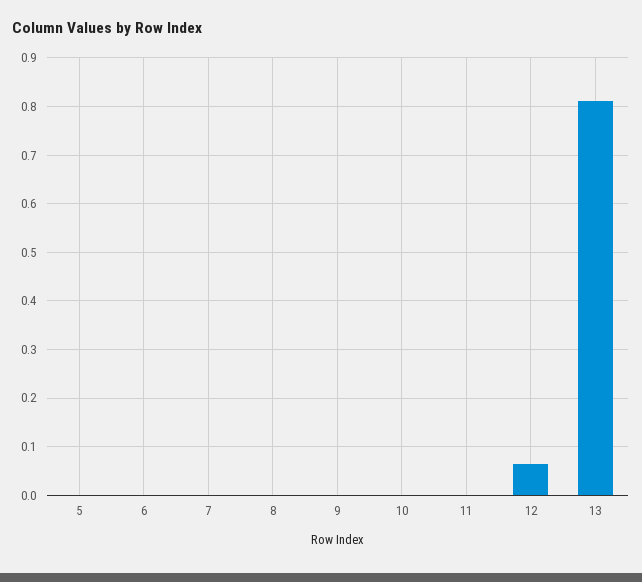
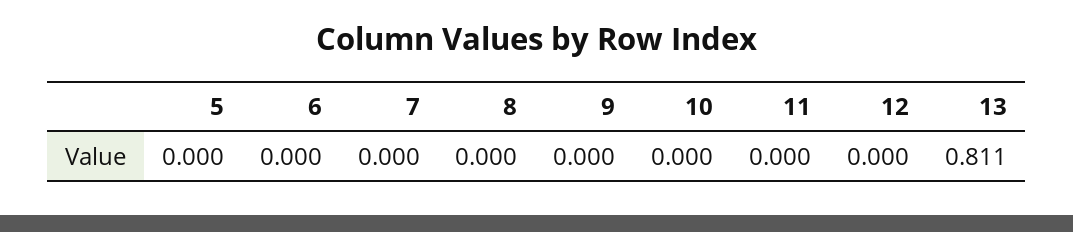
12: 0.06 -> 0

